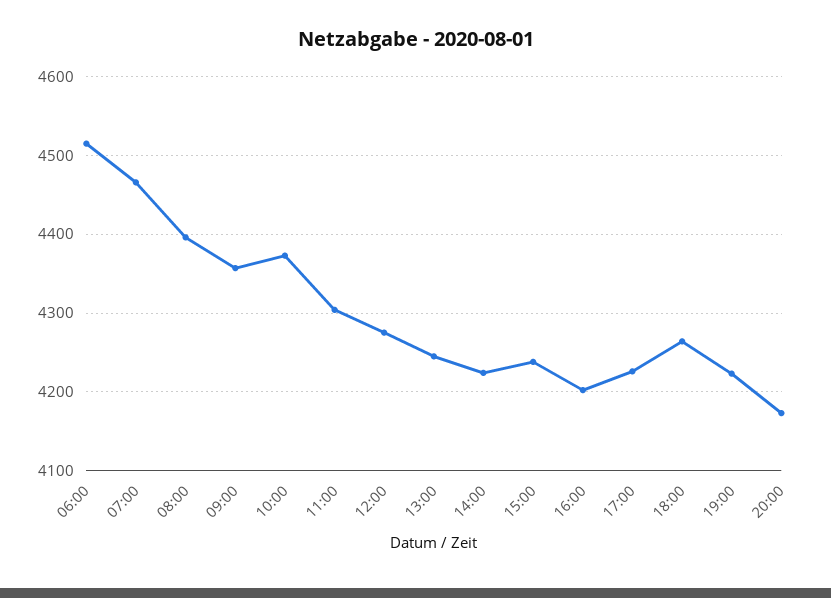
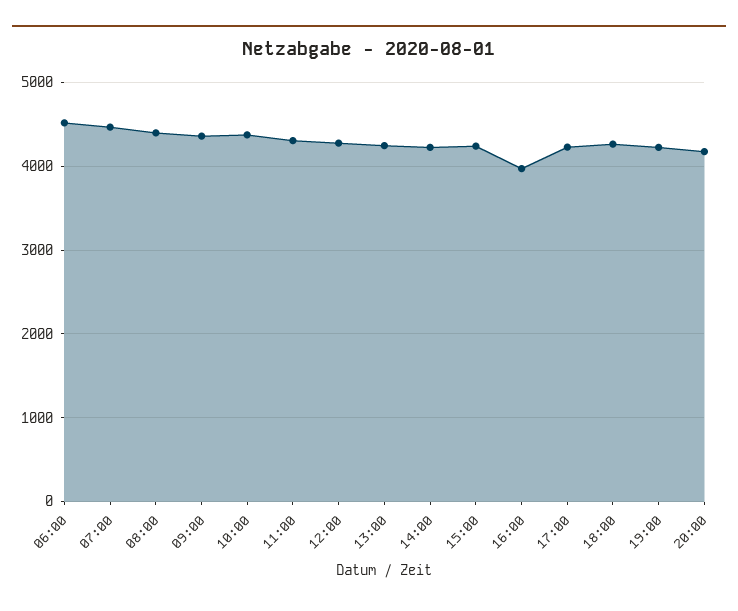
16:00: 4200 -> 4000

